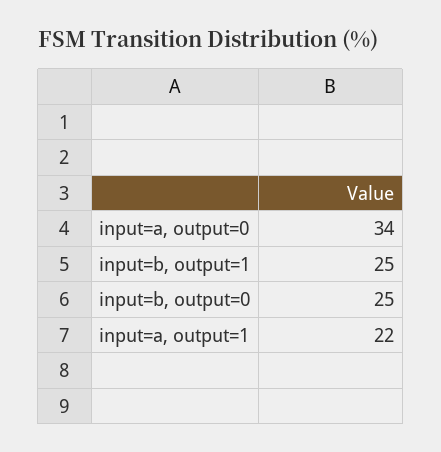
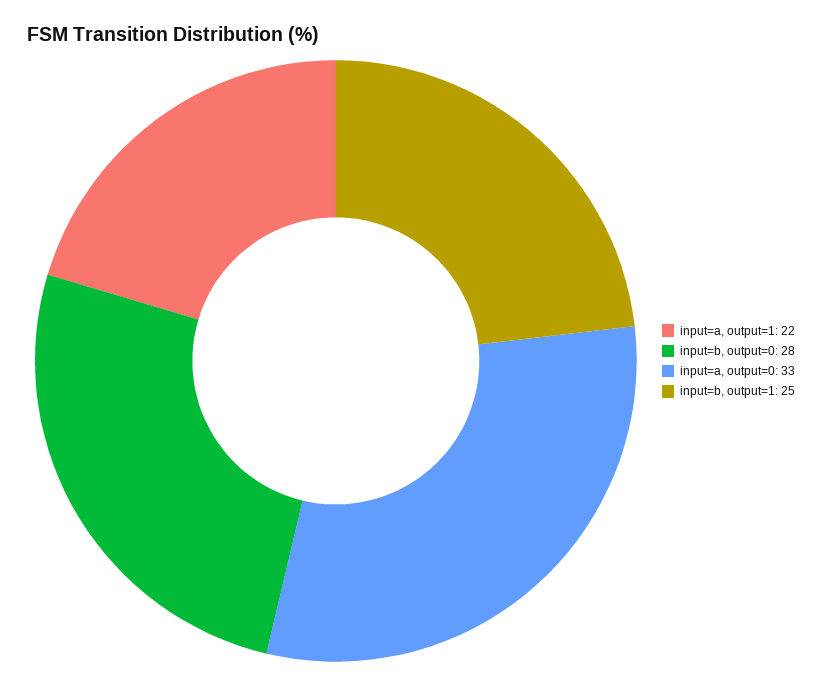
input=a, output=0: 34 -> 33
input=b, output=0: 25 -> 28

